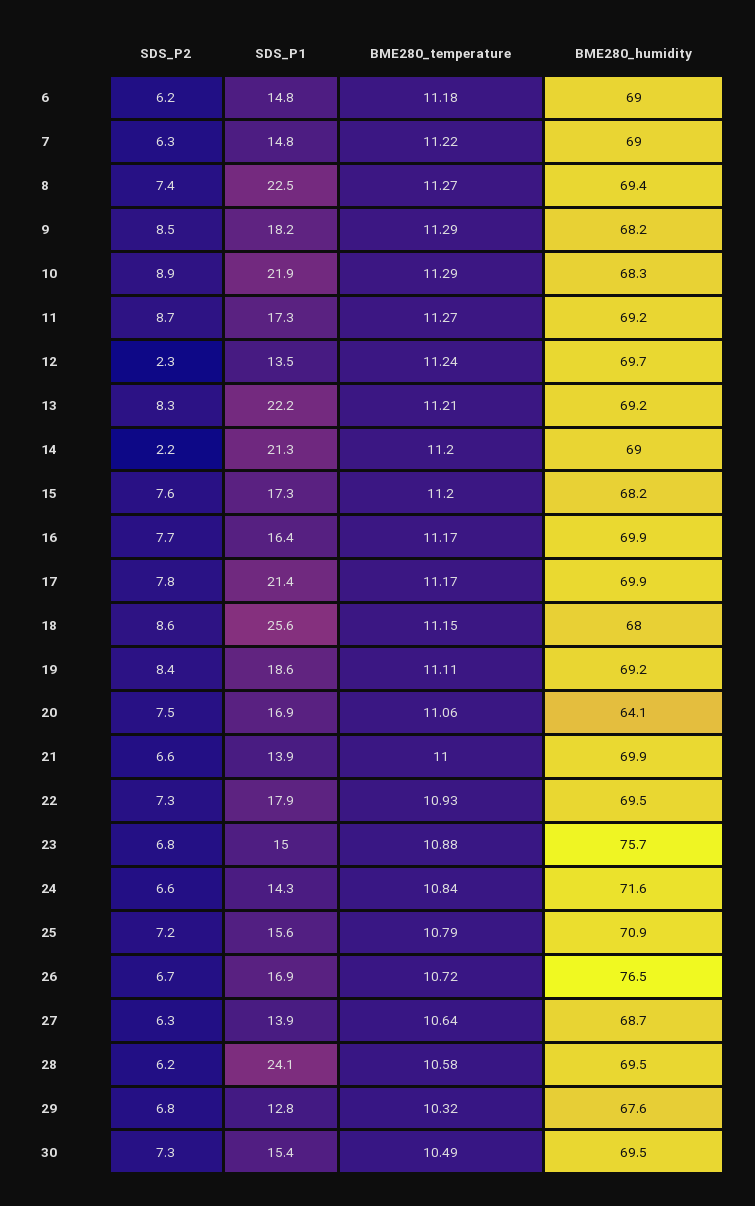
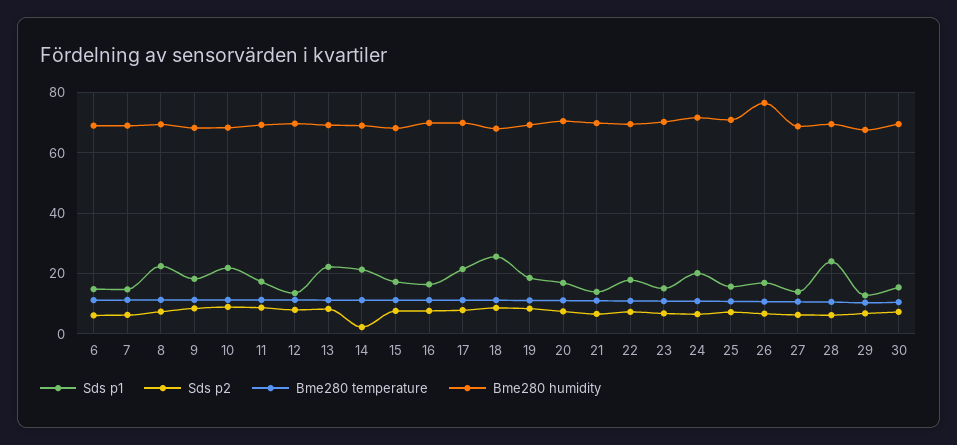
SDS_P2, 12: 2.3 -> 8
BME280_humidity, 20: 64.1 -> 70
BME280_humidity, 23: 75.7 -> 70
SDS_P1, 24: 14.3 -> 20

